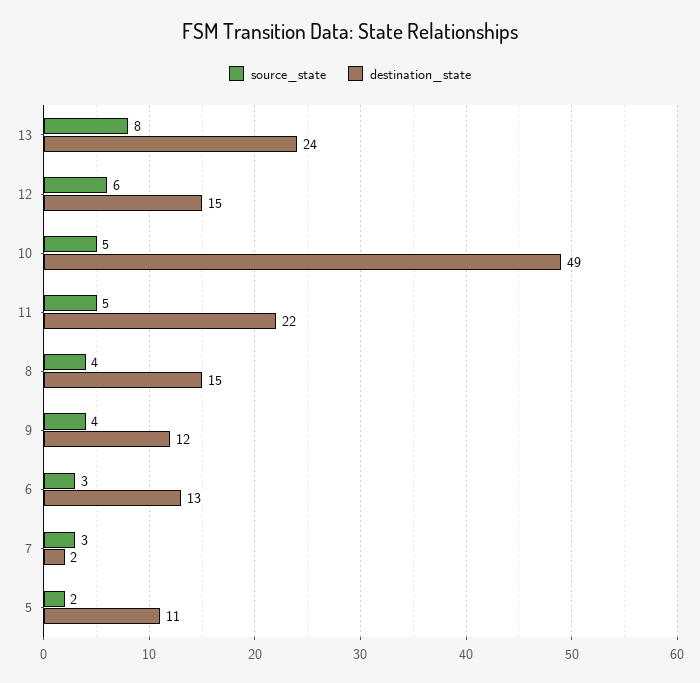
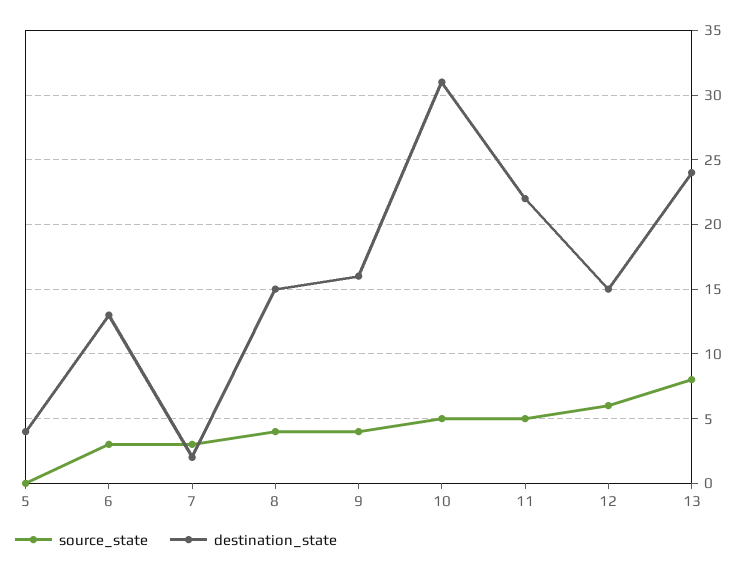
destination_state, 10: 49 -> 31
destination_state, 9: 12 -> 16
source_state, 5: 2 -> 0
destination_state, 5: 11 -> 4

